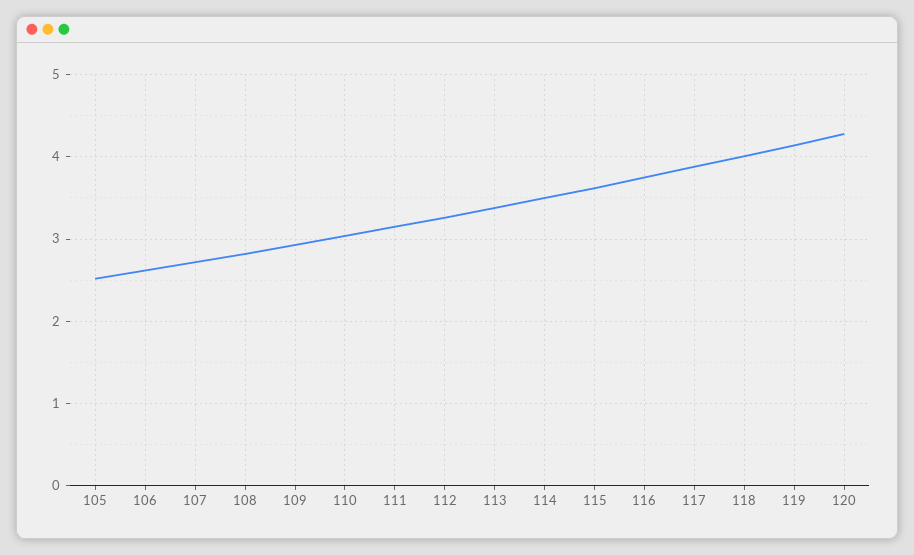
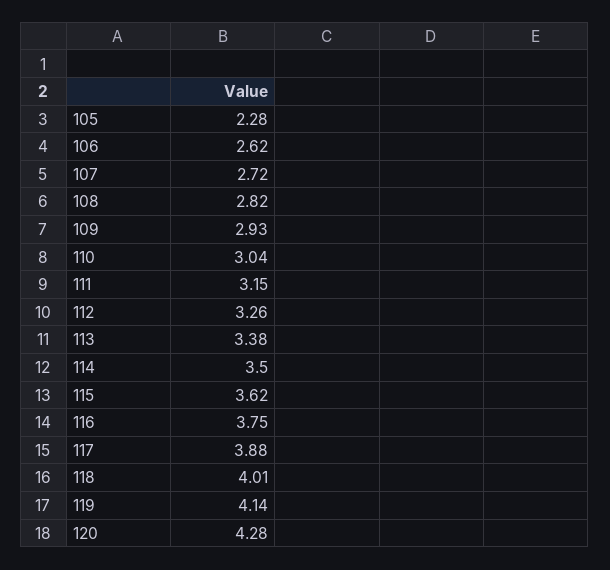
105: 2.5 -> 2.28

